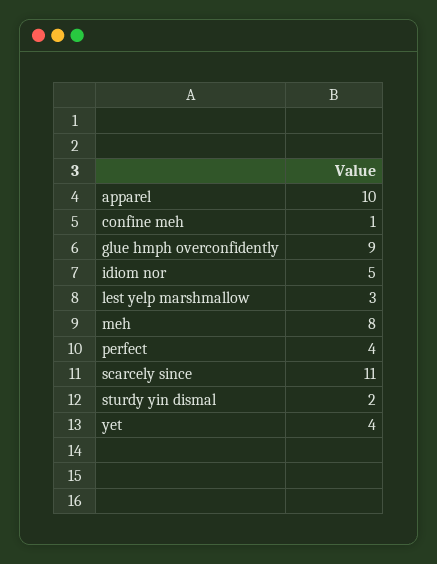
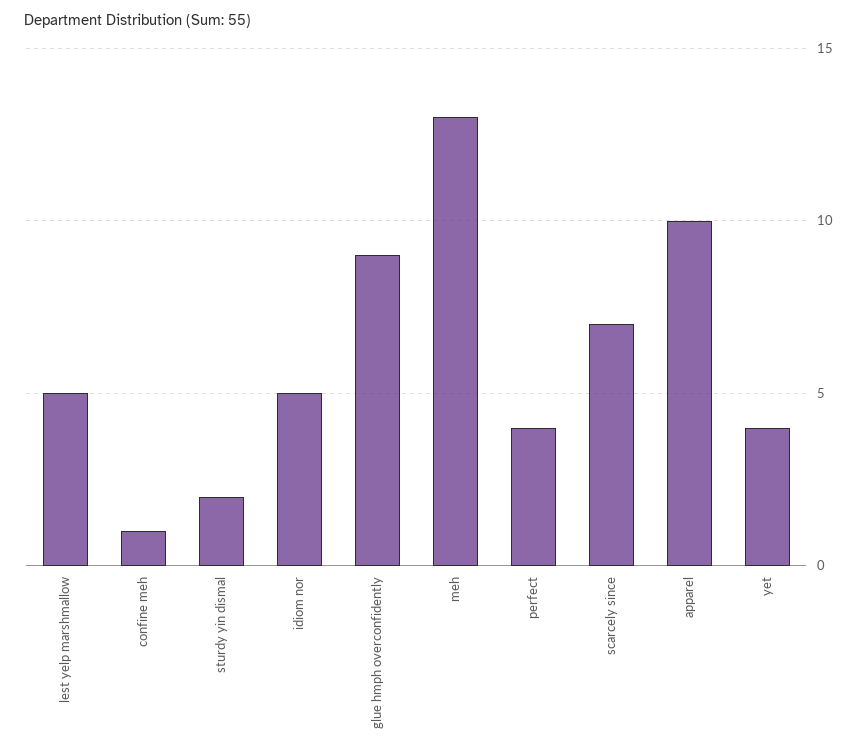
lest yelp marshmallow: 3 -> 5
meh: 8 -> 13
scarcely since: 11 -> 7

